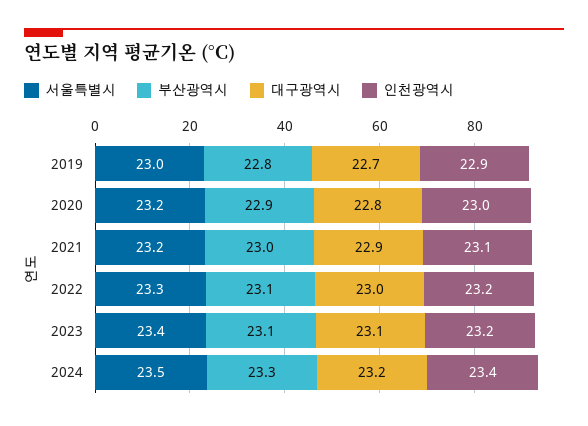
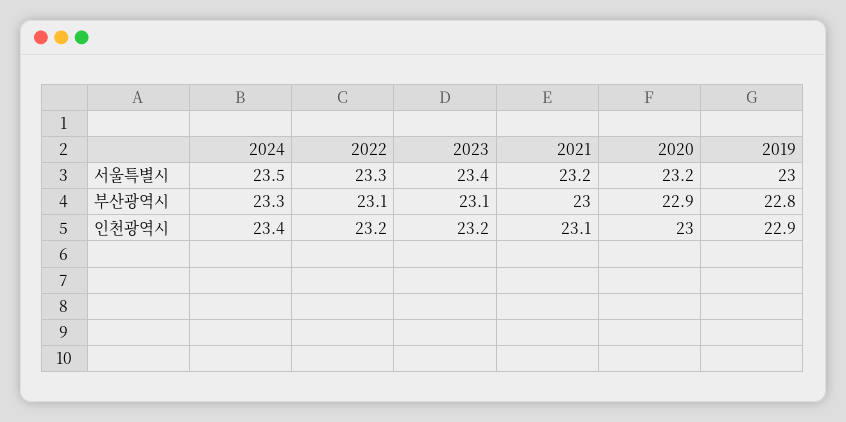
대구광역시, 2019: 22.7 -> none
대구광역시, 2020: 22.8 -> none
대구광역시, 2021: 22.9 -> none
대구광역시, 2022: 23 -> none
대구광역시, 2023: 23.1 -> none
대구광역시, 2024: 23.2 -> none

